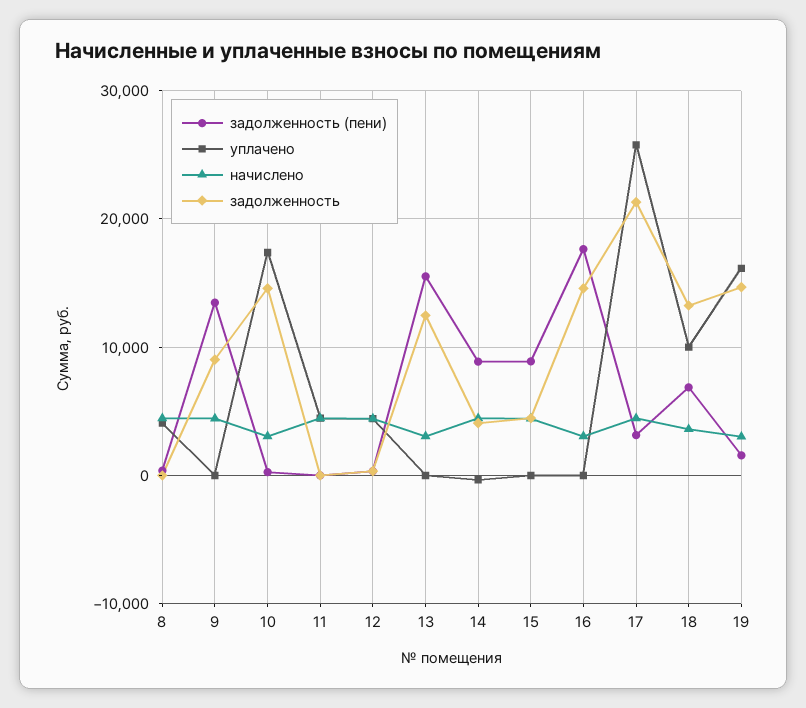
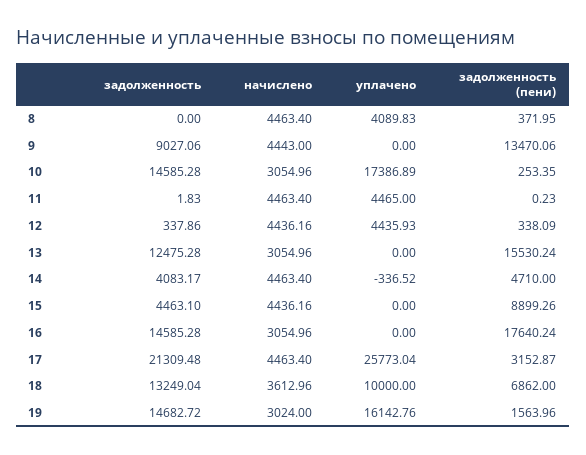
задолженность (пени), 14: 9000 -> 4710

